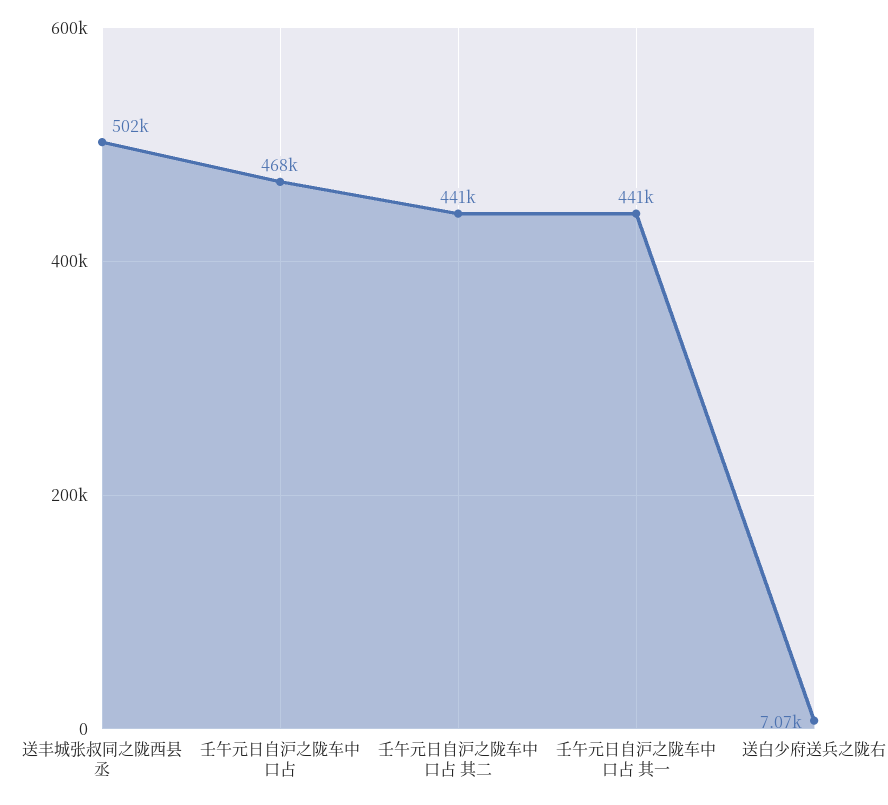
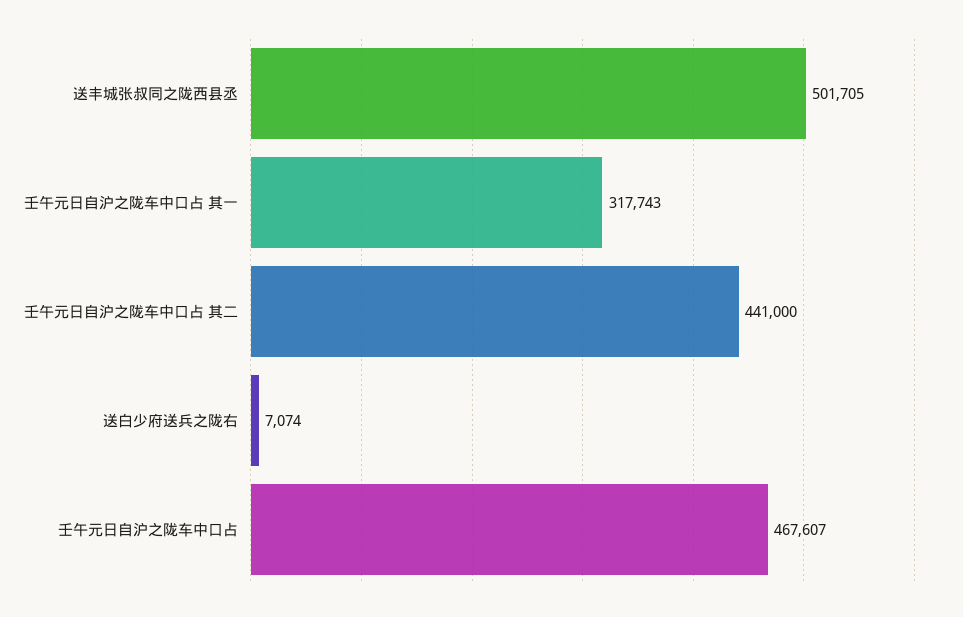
壬午元日自沪之陇车中口占 其一: 441000 -> 317743

